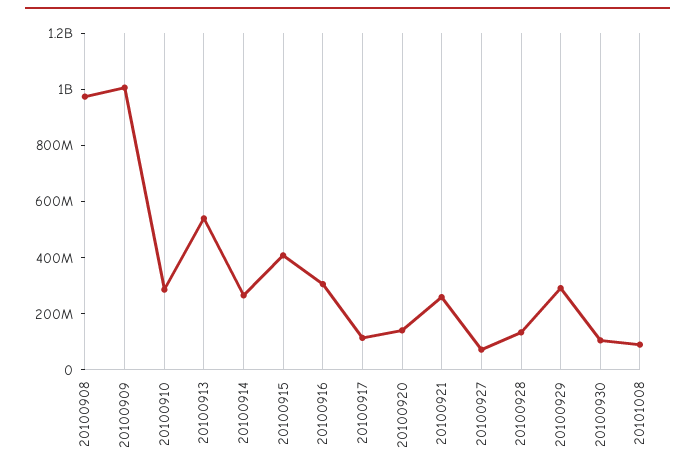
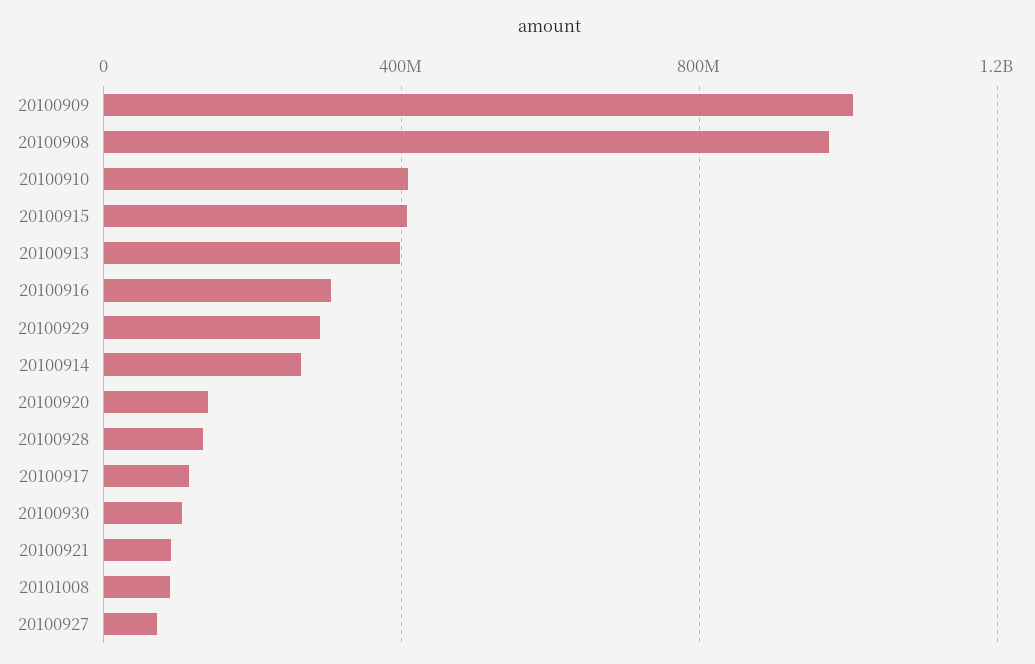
20100910: 300000000 -> 400000000
20100913: 550000000 -> 400000000
20100921: 250000000 -> 100000000

